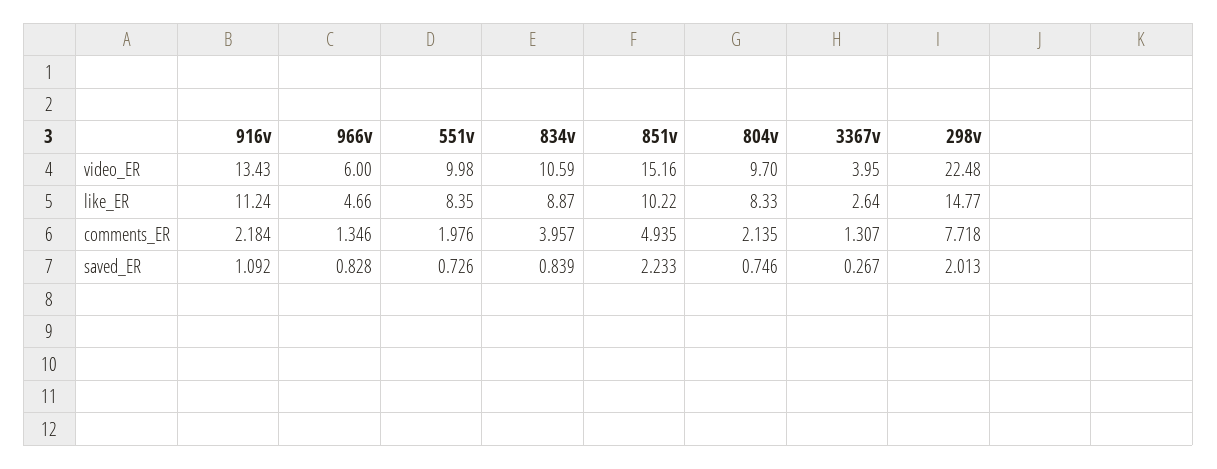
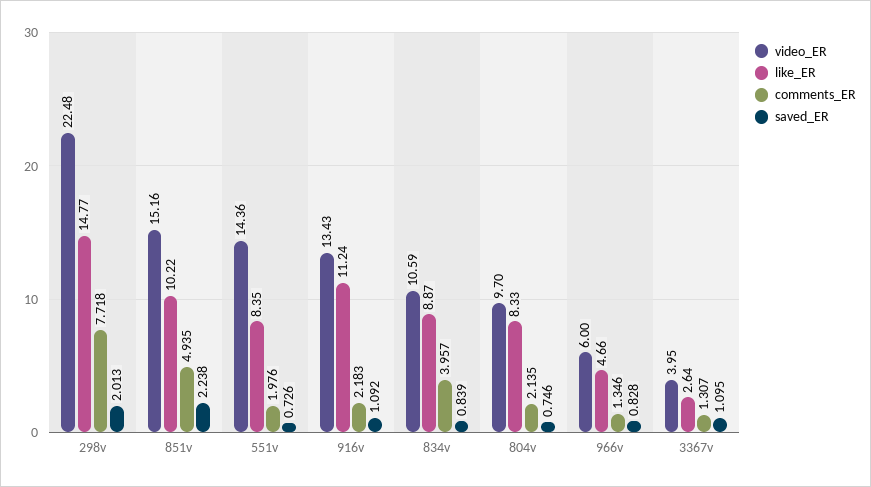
video_ER, 551v: 9.98 -> 14.36
comments_ER, 916v: 2.184 -> 2.183
saved_ER, 851v: 2.233 -> 2.238
saved_ER, 3367v: 0.267 -> 1.095

